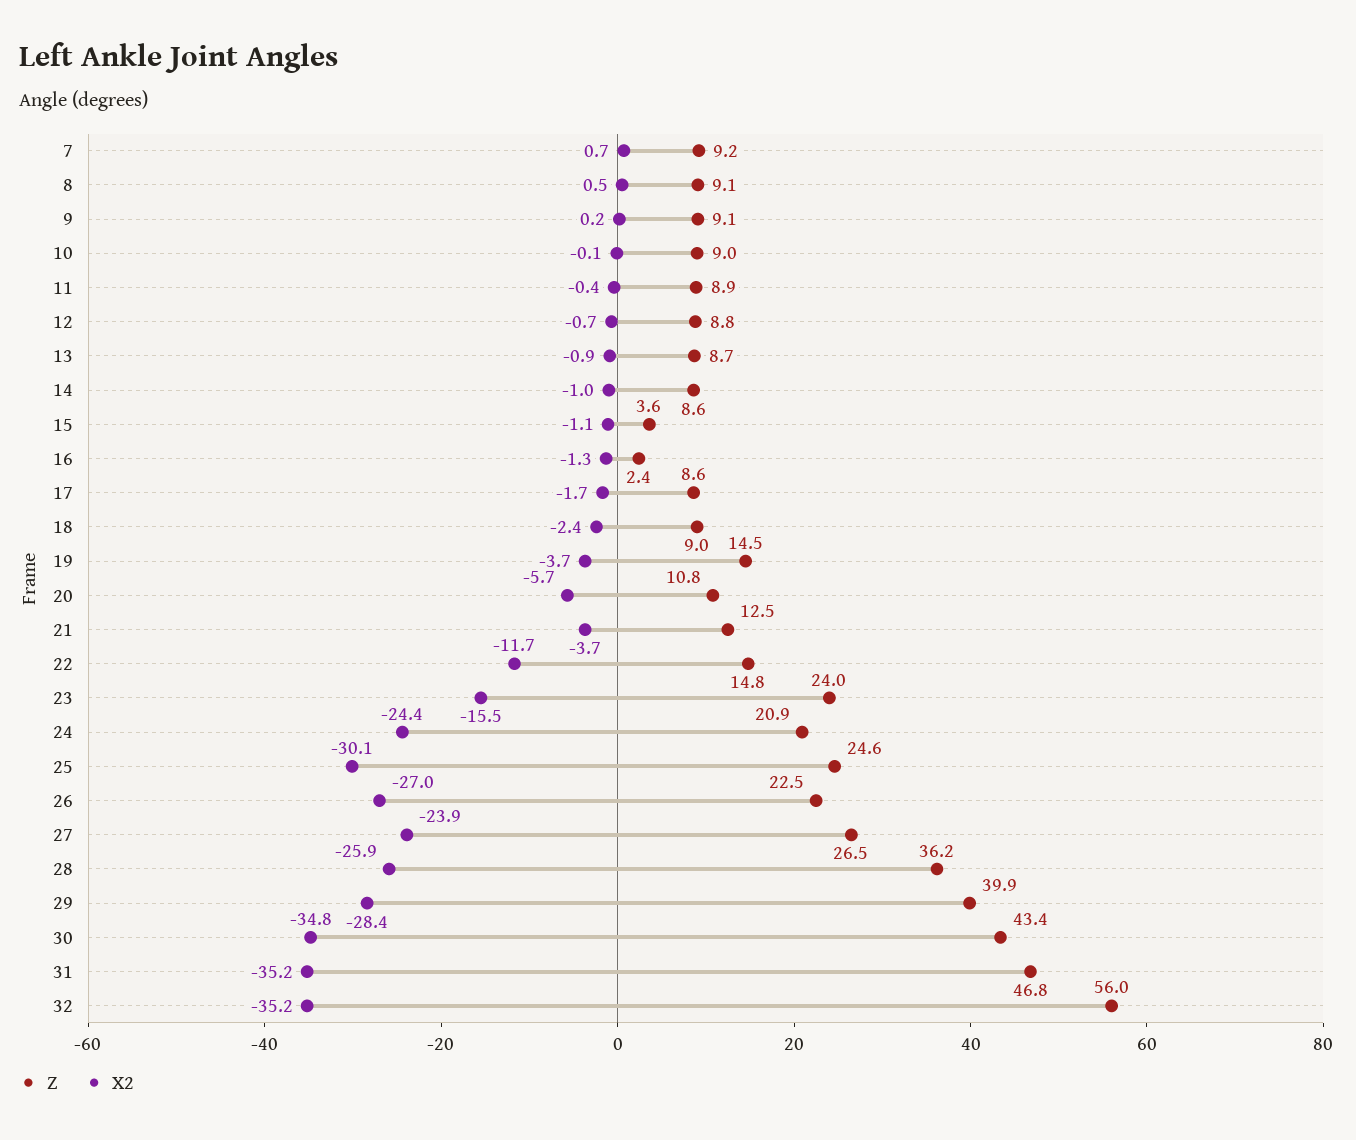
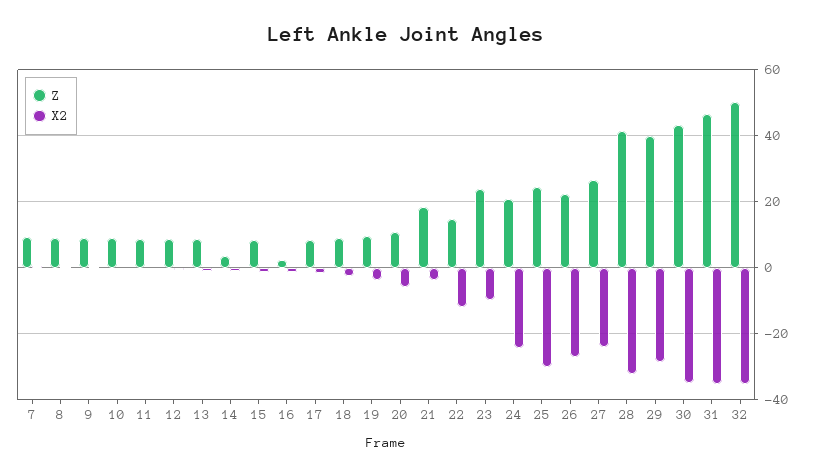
Z, 14: 8.6 -> 4
Z, 15: 3.6 -> 8
Z, 19: 14.5 -> 10
Z, 21: 12.5 -> 18
X2, 23: -15.5 -> -10
Z, 28: 36.2 -> 42
X2, 28: -25.9 -> -32
Z, 32: 56 -> 50

